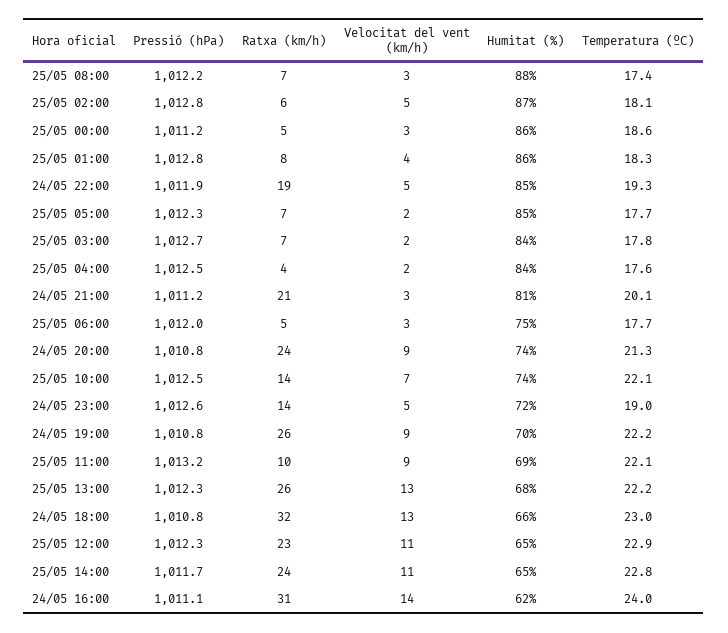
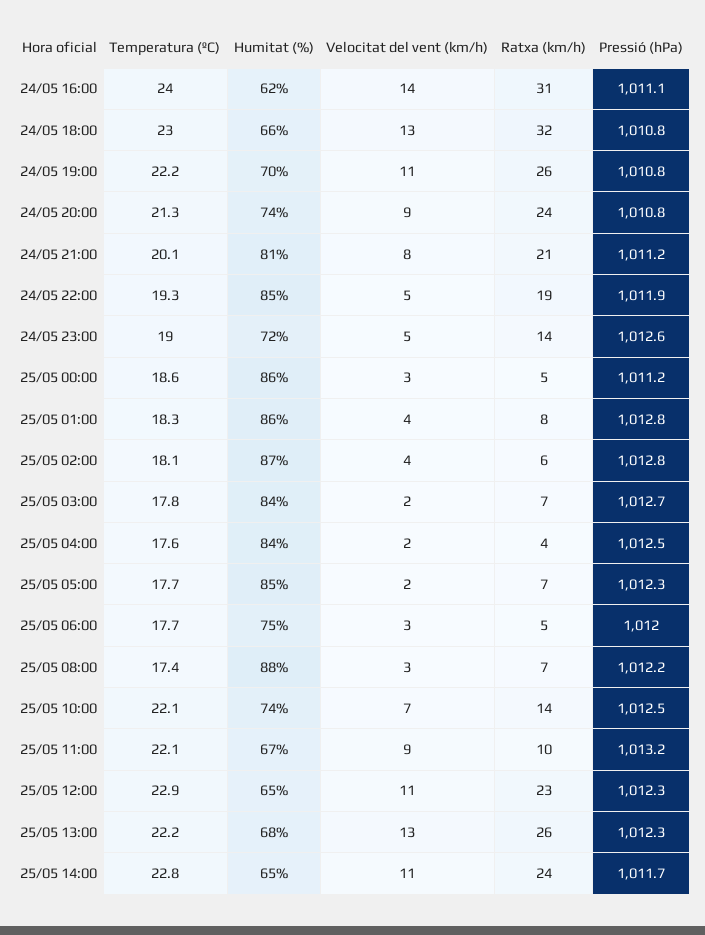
Velocitat del vent (km/h), 25/05 02:00: 5 -> 4
Velocitat del vent (km/h), 24/05 21:00: 3 -> 8
Velocitat del vent (km/h), 24/05 19:00: 9 -> 11
Humitat (%), 25/05 11:00: 69 -> 67

